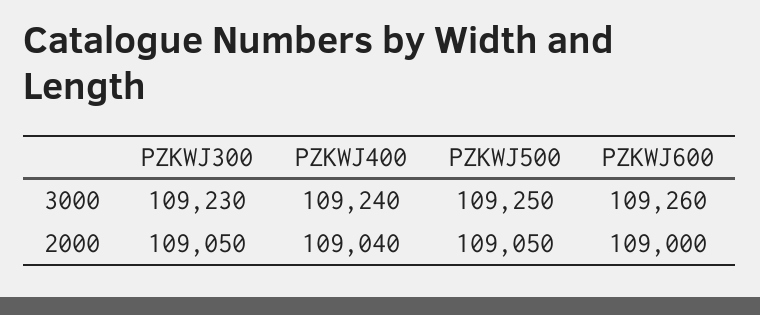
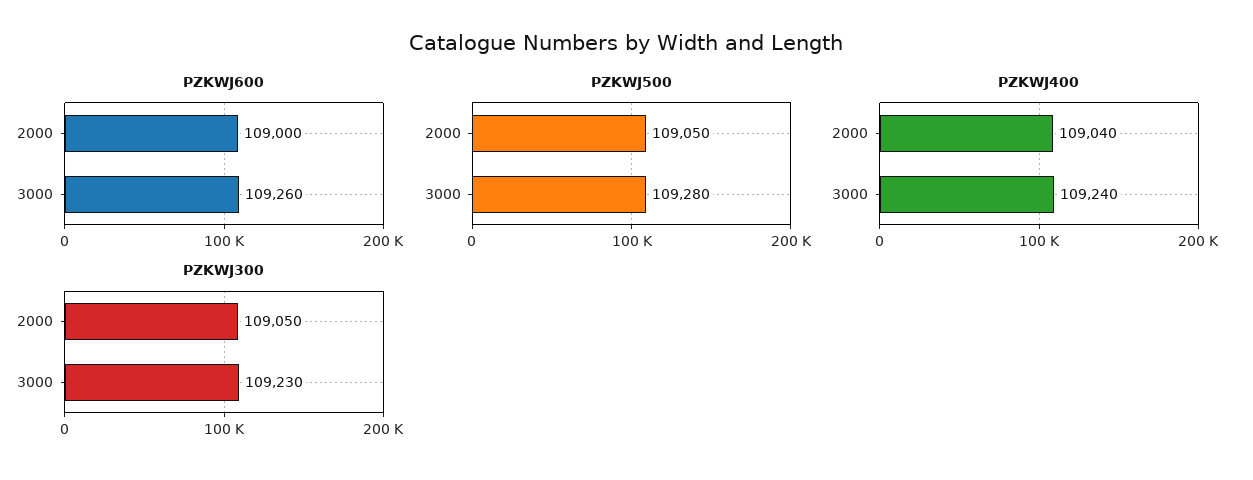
PZKWJ500, 3000: 109250 -> 109280

